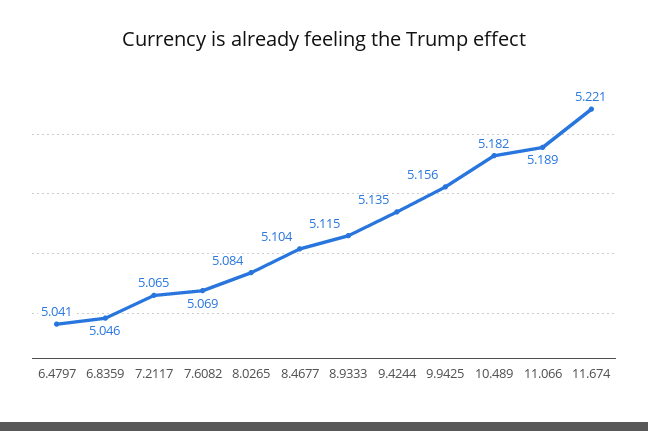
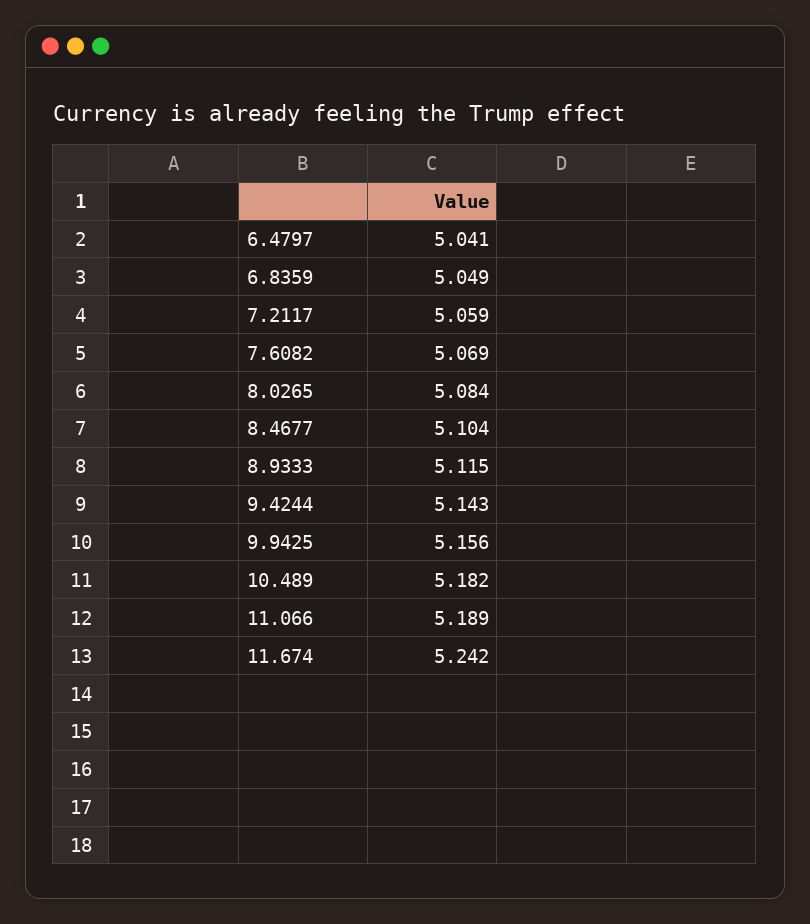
6.8359: 5.046 -> 5.049
7.2117: 5.065 -> 5.059
9.4244: 5.135 -> 5.143
11.674: 5.221 -> 5.242

